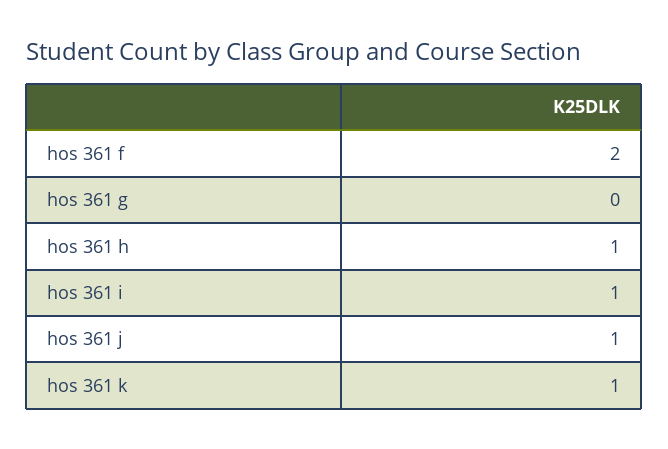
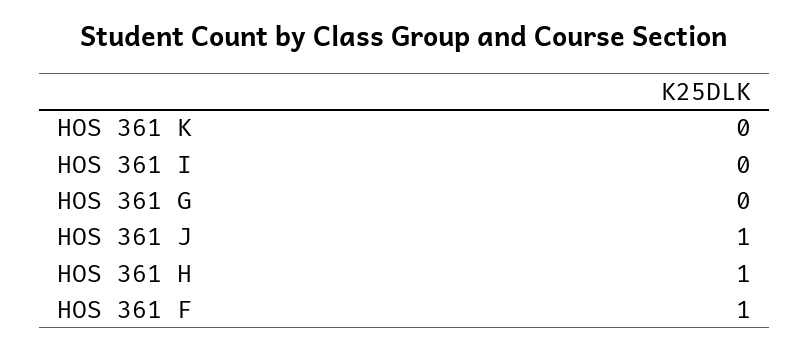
hos 361 f: 2 -> 1
hos 361 i: 1 -> 0
hos 361 k: 1 -> 0

